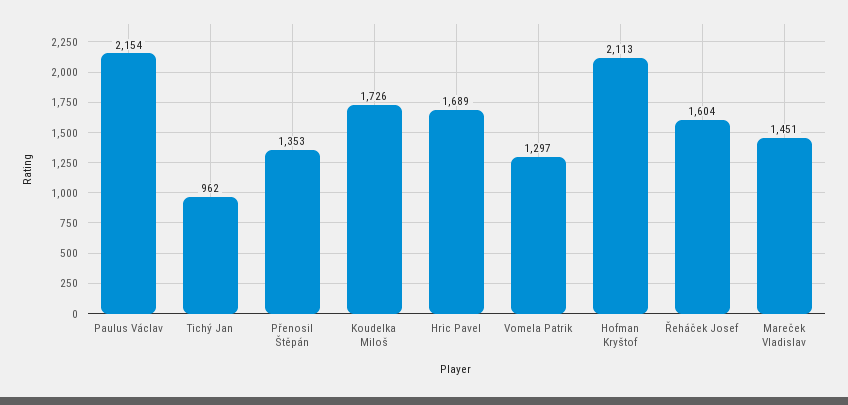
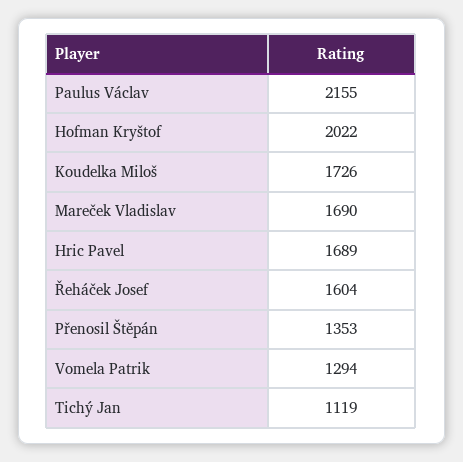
Paulus Václav: 2154 -> 2155
Tichý Jan: 962 -> 1119
Vomela Patrik: 1297 -> 1294
Hofman Kryštof: 2113 -> 2022
Mareček Vladislav: 1451 -> 1690

